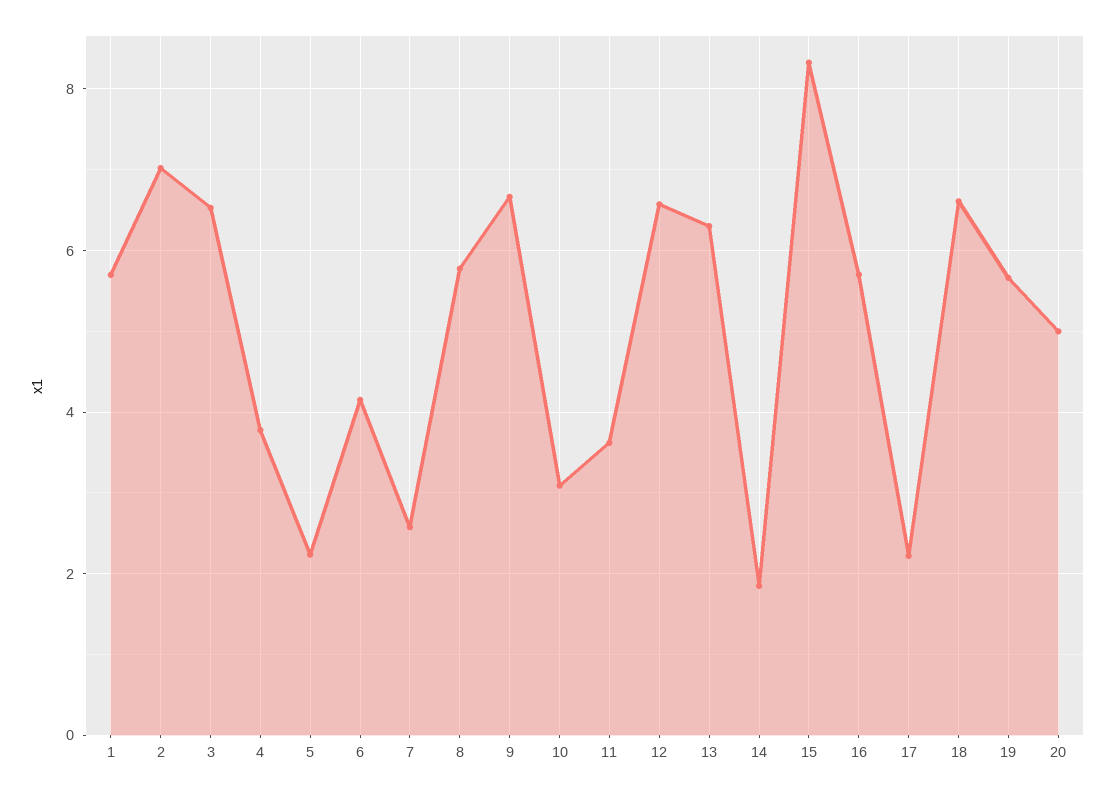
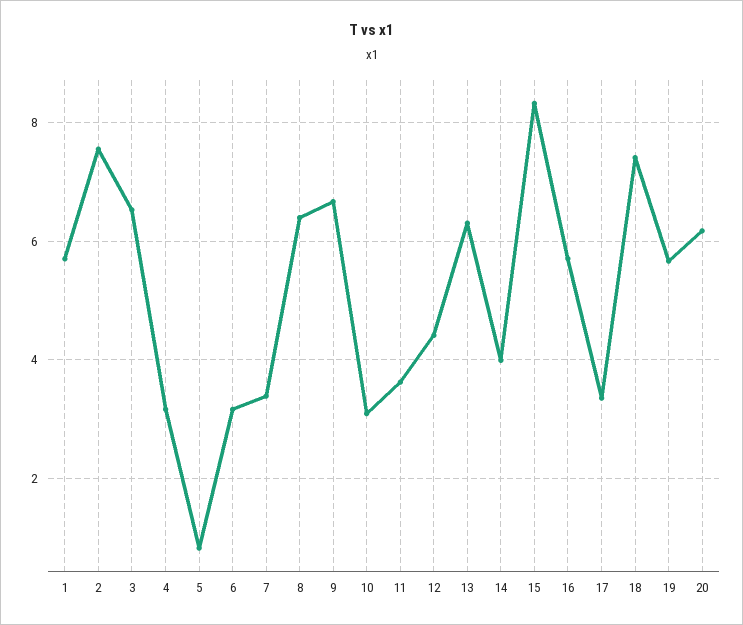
2: 7 -> 7.6
4: 3.8 -> 3.2
5: 2.2 -> 0.8
6: 4.2 -> 3.2
7: 2.6 -> 3.4
8: 5.8 -> 6.4
12: 6.6 -> 4.4
14: 1.8 -> 4
17: 2.2 -> 3.4
18: 6.6 -> 7.4
20: 5 -> 6.2

